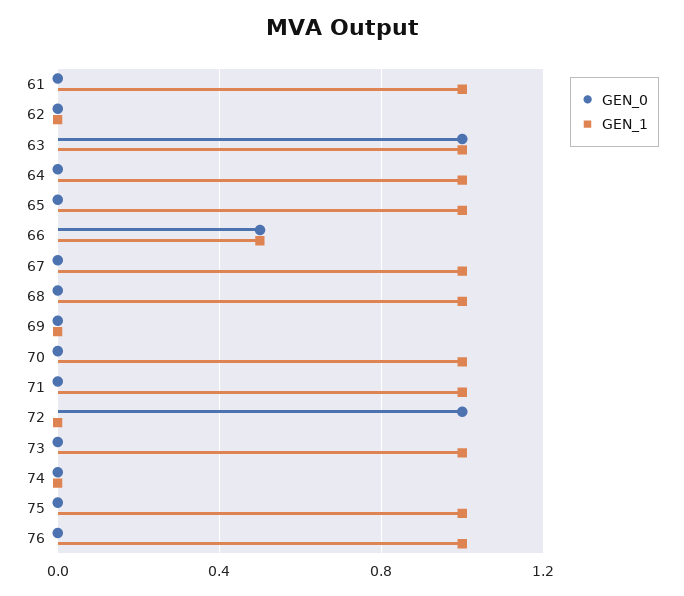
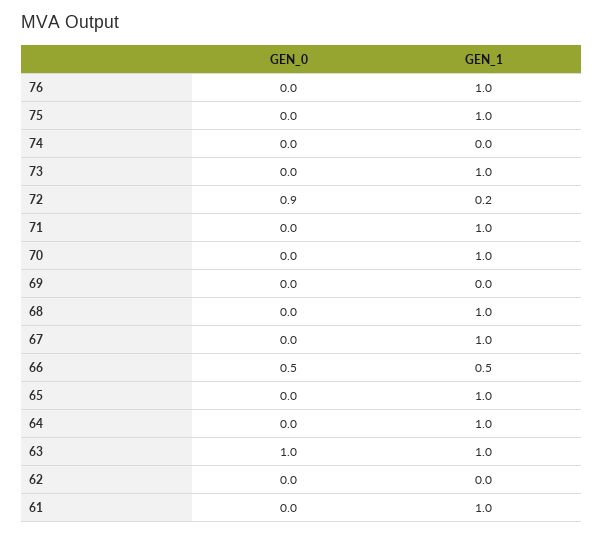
GEN_0, 72: 1 -> 0.9
GEN_1, 72: 0 -> 0.2

